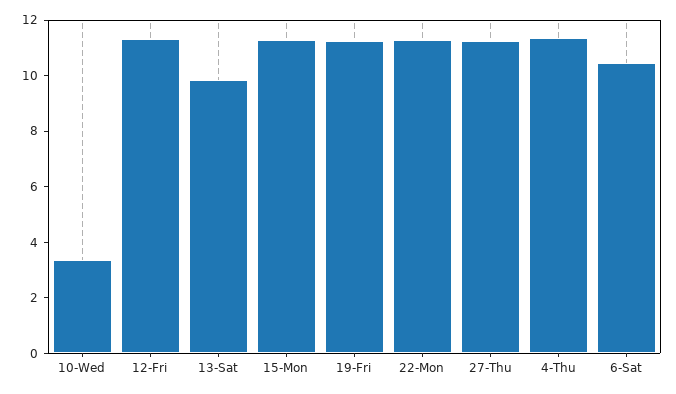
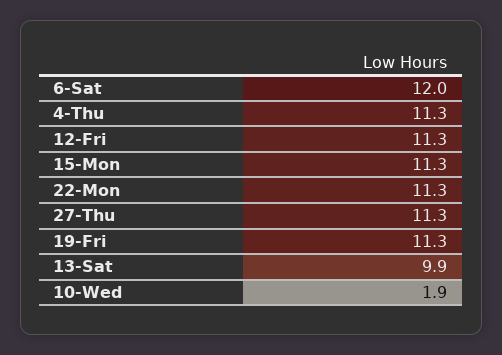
10-Wed: 3.5 -> 1.9
6-Sat: 10.5 -> 12

